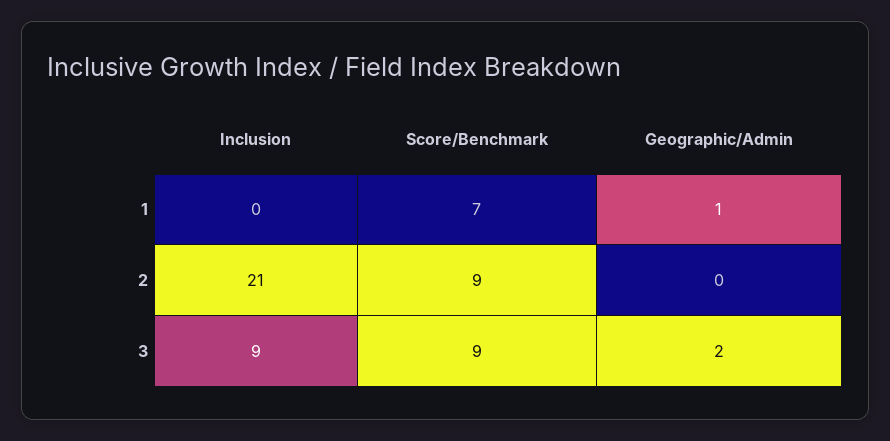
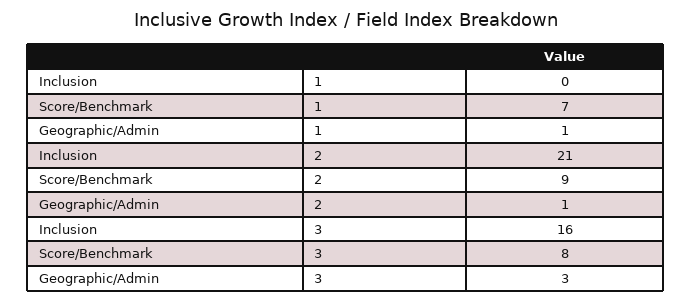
Geographic/Admin, 2: 0 -> 1
Inclusion, 3: 9 -> 16
Score/Benchmark, 3: 9 -> 8
Geographic/Admin, 3: 2 -> 3

